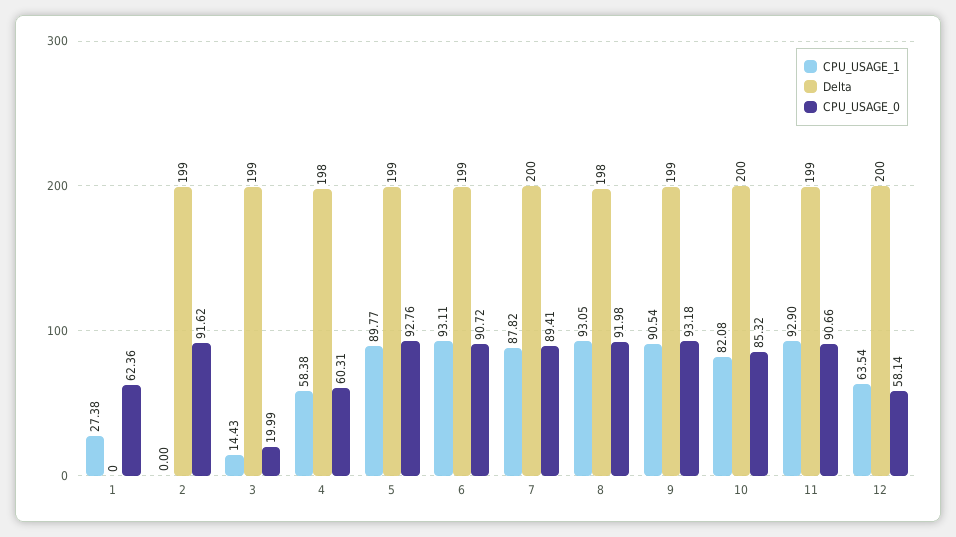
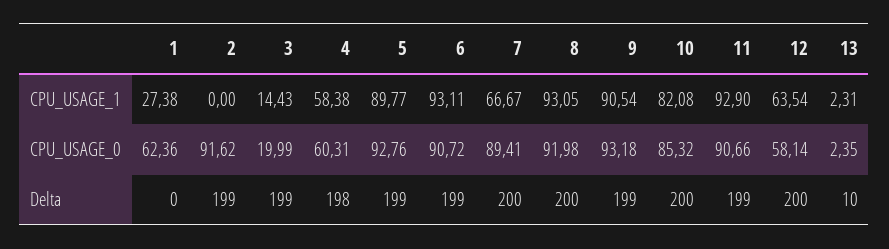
CPU_USAGE_1, 7: 87.82 -> 66.67
Delta, 8: 198 -> 200
CPU_USAGE_1, 13: none -> 2.31
CPU_USAGE_0, 13: none -> 2.35
Delta, 13: none -> 10

